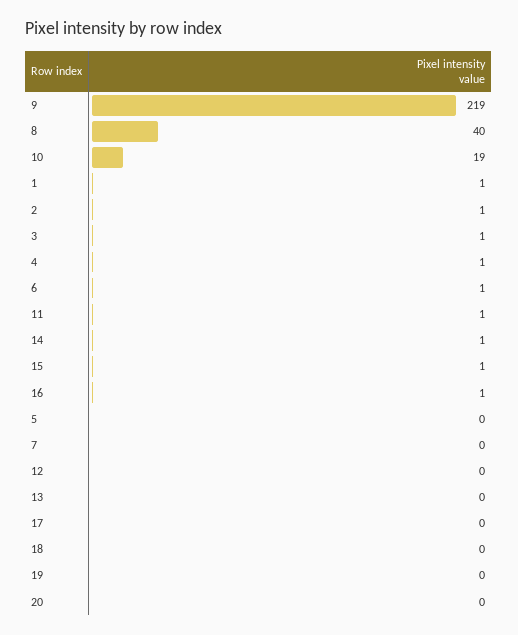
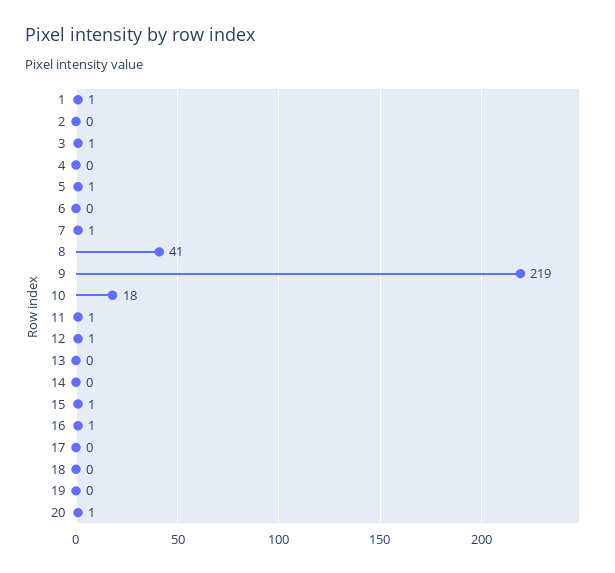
8: 40 -> 41
10: 19 -> 18
2: 1 -> 0
4: 1 -> 0
6: 1 -> 0
14: 1 -> 0
5: 0 -> 1
7: 0 -> 1
12: 0 -> 1
20: 0 -> 1

